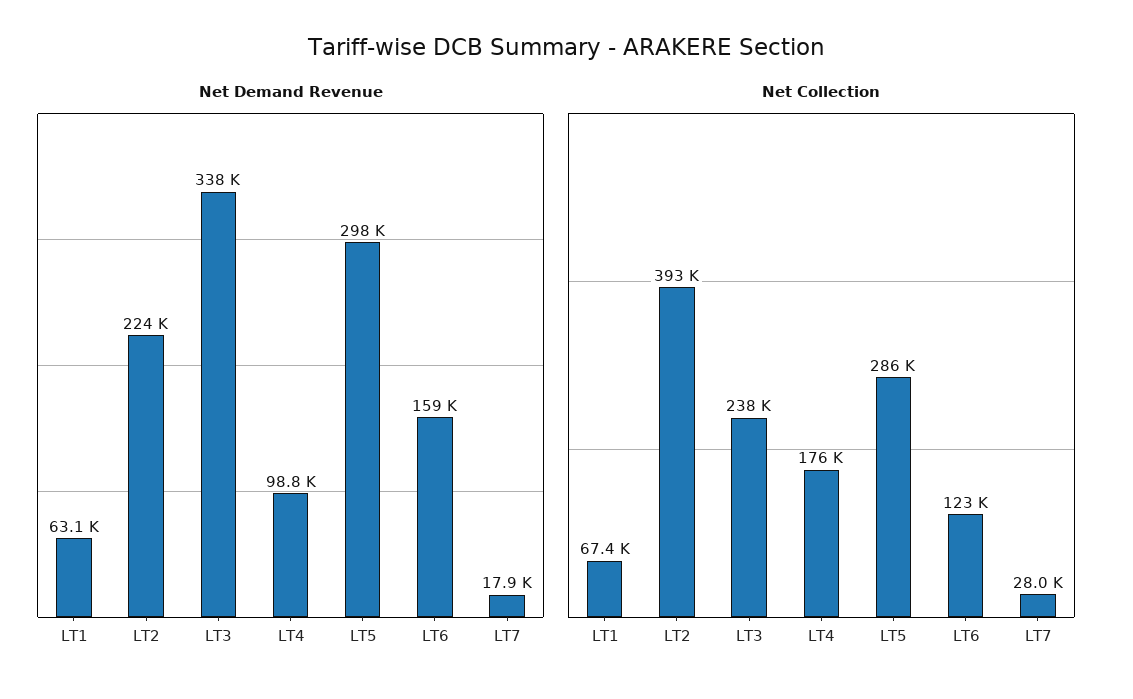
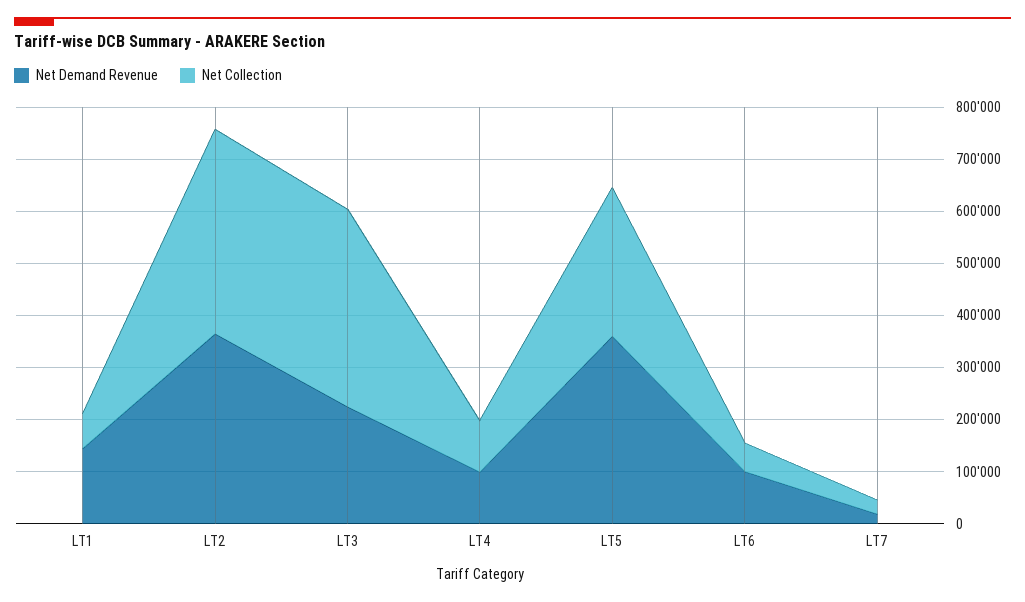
Net Demand Revenue, LT1: 63100 -> 140000
Net Demand Revenue, LT2: 224000 -> 360000
Net Demand Revenue, LT3: 338000 -> 220000
Net Demand Revenue, LT5: 298000 -> 360000
Net Demand Revenue, LT6: 159000 -> 100000
Net Collection, LT3: 238000 -> 380000
Net Collection, LT4: 176000 -> 100000
Net Collection, LT6: 123000 -> 60000

